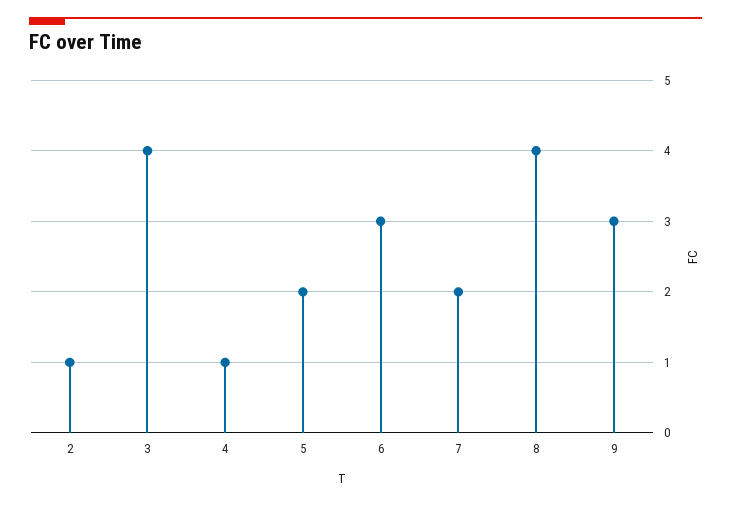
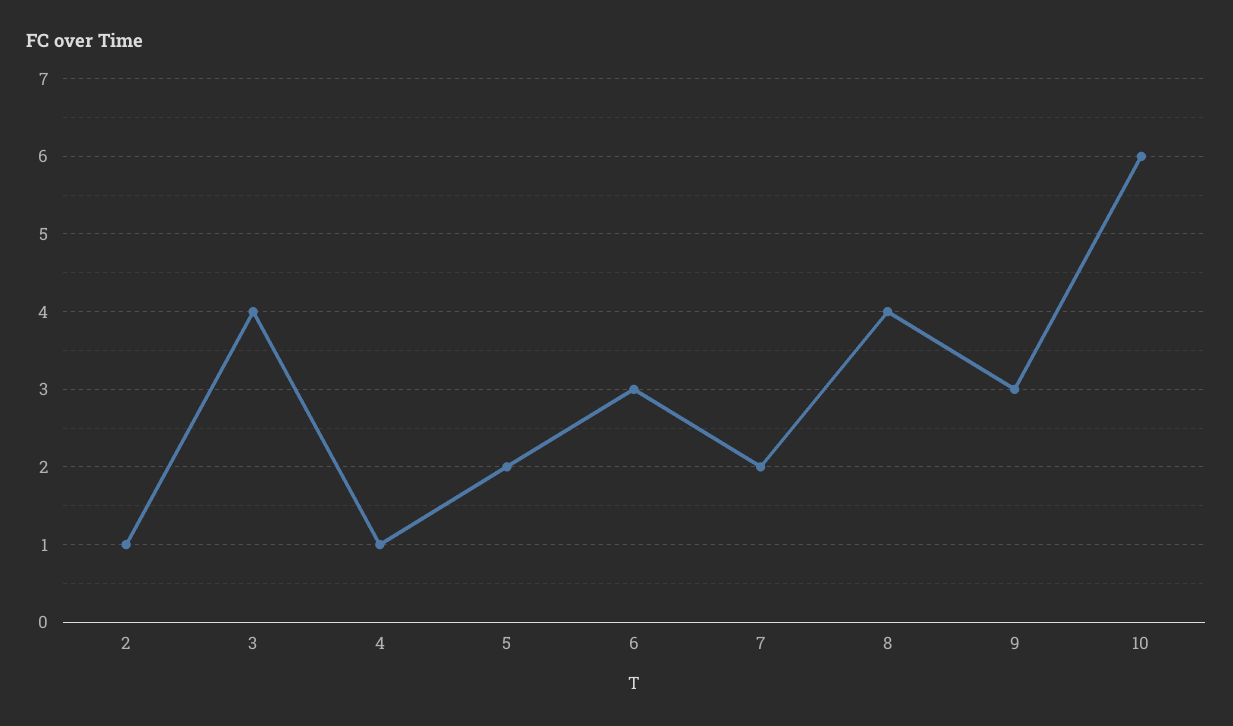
10: none -> 6

